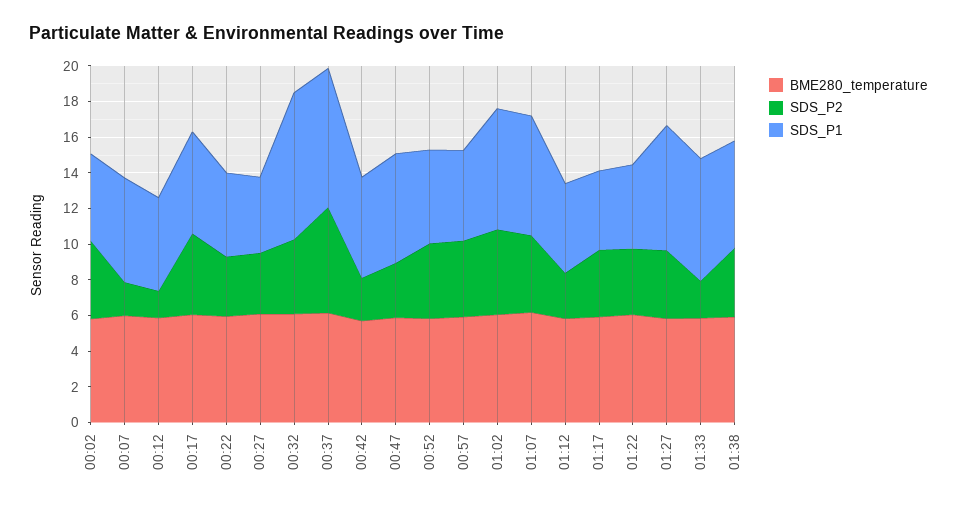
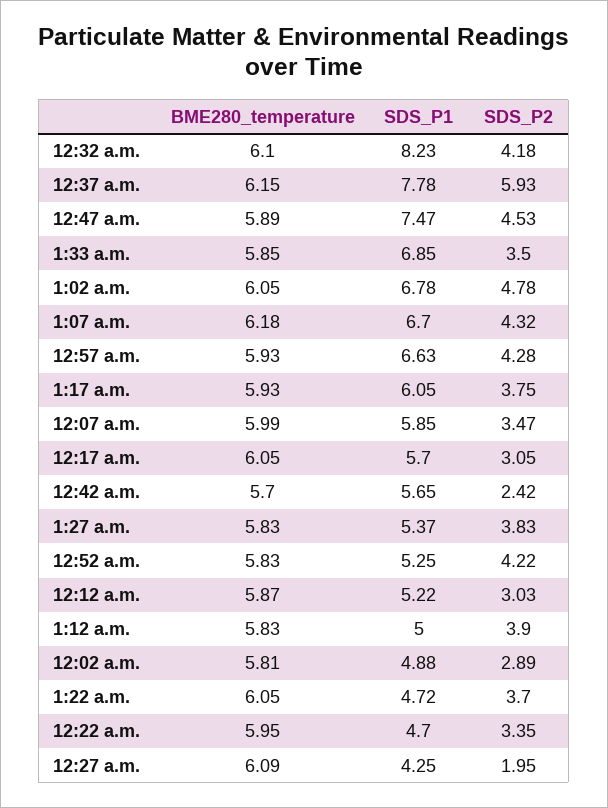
SDS_P2, 00:02: 4.5 -> 2.89
SDS_P2, 00:07: 2 -> 3.47
SDS_P2, 00:12: 1.5 -> 3.03
SDS_P2, 00:17: 4.5 -> 3.05
SDS_P2, 00:27: 3.5 -> 1.95
SDS_P2, 00:47: 3 -> 4.53
SDS_P1, 00:47: 6 -> 7.47
SDS_P1, 00:57: 5 -> 6.63
SDS_P2, 01:12: 2.5 -> 3.9
SDS_P1, 01:17: 4.5 -> 6.05
SDS_P1, 01:27: 7 -> 5.37
SDS_P2, 01:33: 2 -> 3.5
BME280_temperature, 01:38: 6 -> none
SDS_P2, 01:38: 4 -> none
SDS_P1, 01:38: 6 -> none

